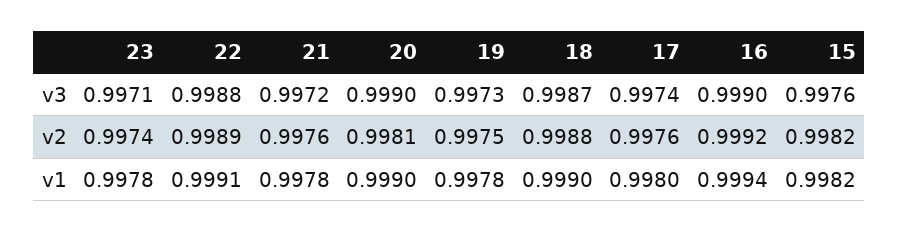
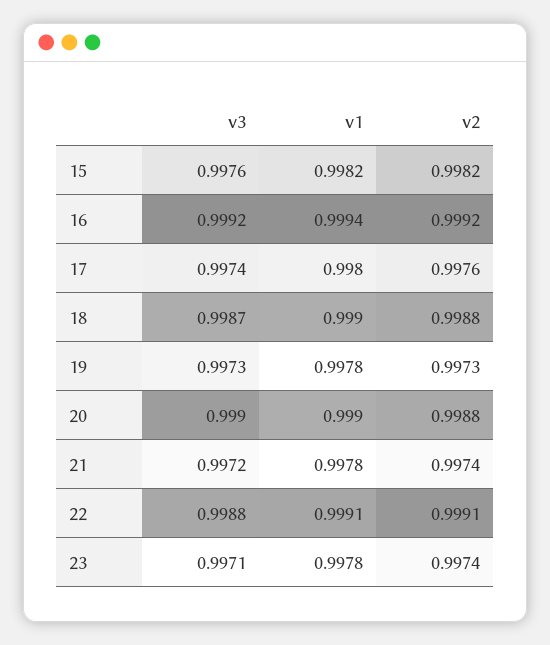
16, v3: 0.999 -> 0.9992
22, v2: 0.9989 -> 0.9991
21, v2: 0.9976 -> 0.9974
20, v2: 0.9981 -> 0.9988
19, v2: 0.9975 -> 0.9973

